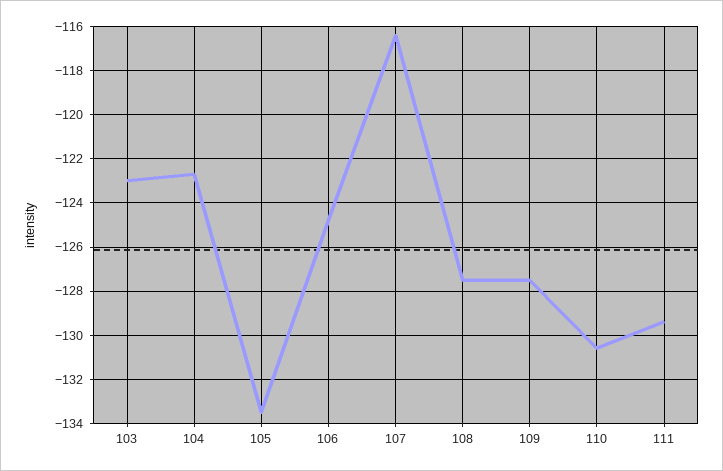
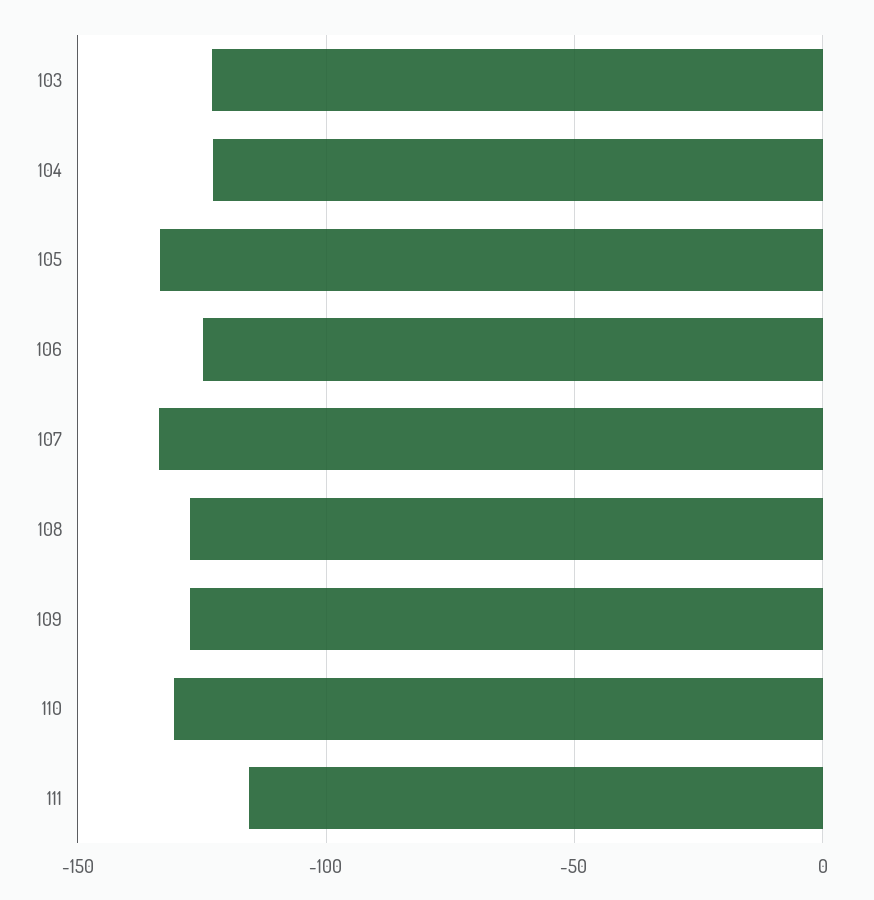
107: -116.5 -> -135
111: -129.5 -> -115

